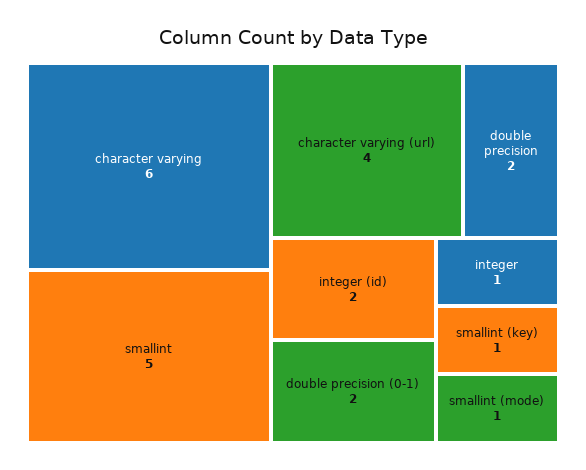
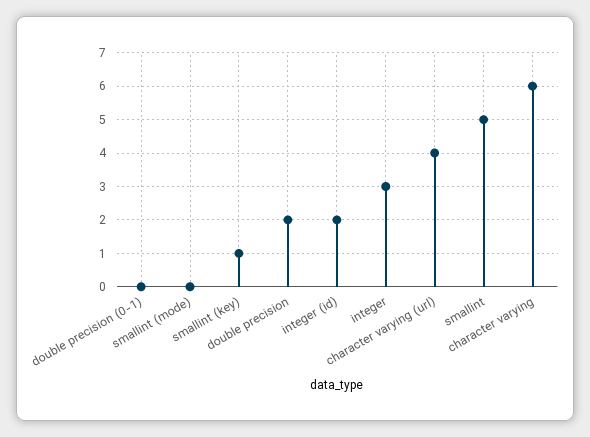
double precision (0-1): 2 -> 0
integer: 1 -> 3
smallint (mode): 1 -> 0

